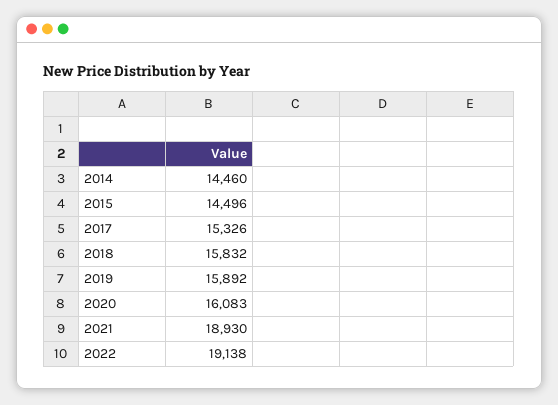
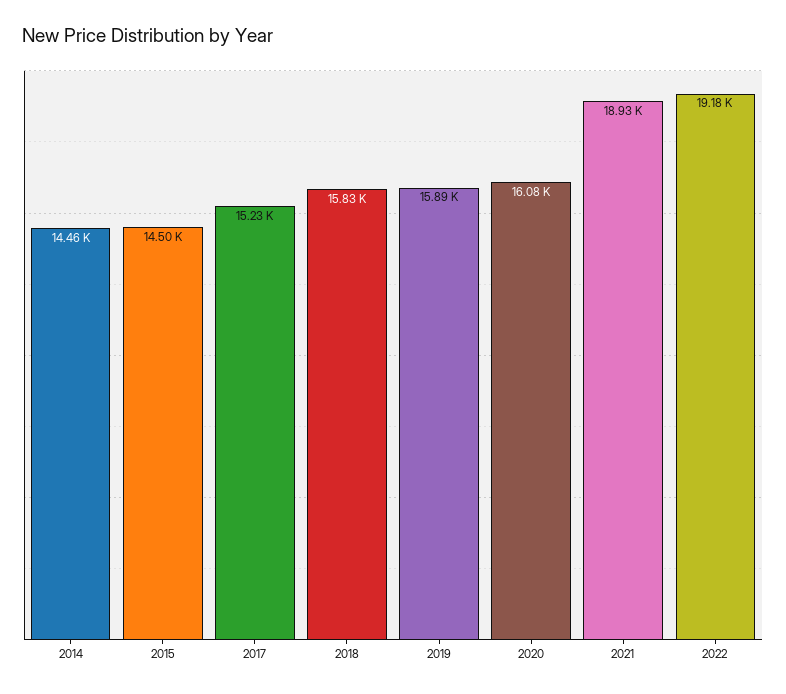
2017: 15326 -> 15230
2022: 19138 -> 19180

